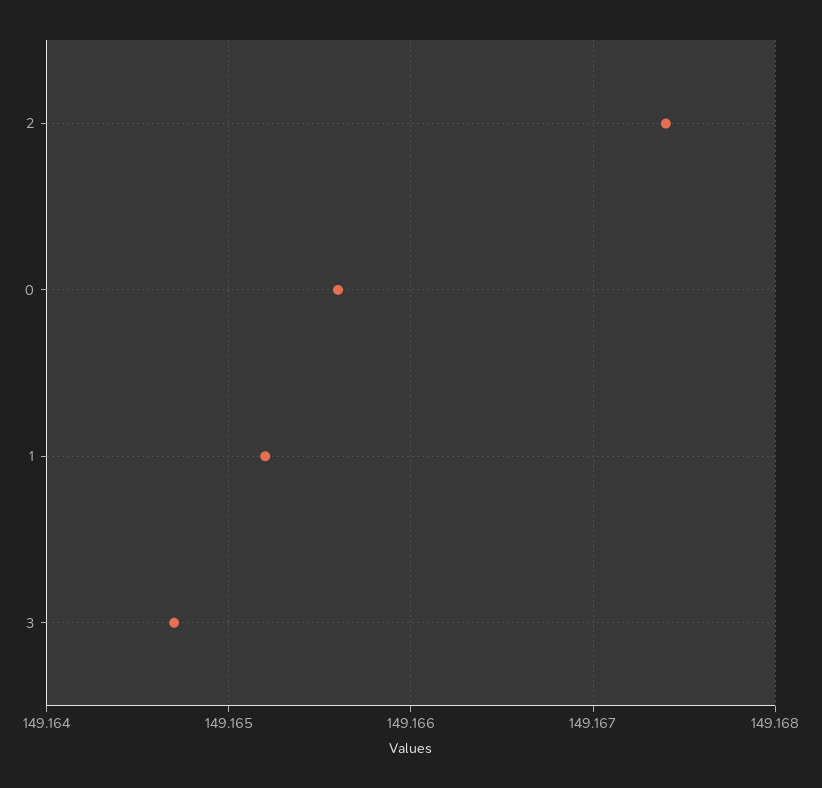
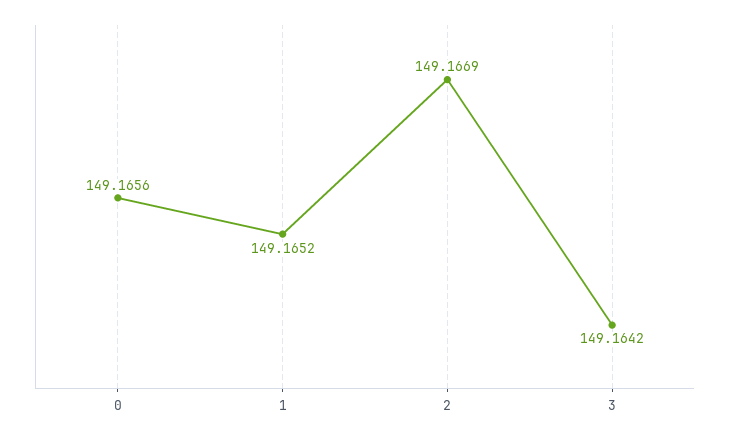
2: 149.1674 -> 149.1669
3: 149.1647 -> 149.1642

